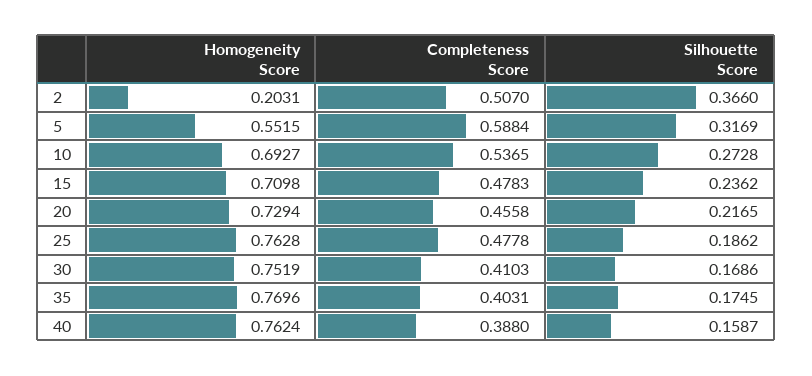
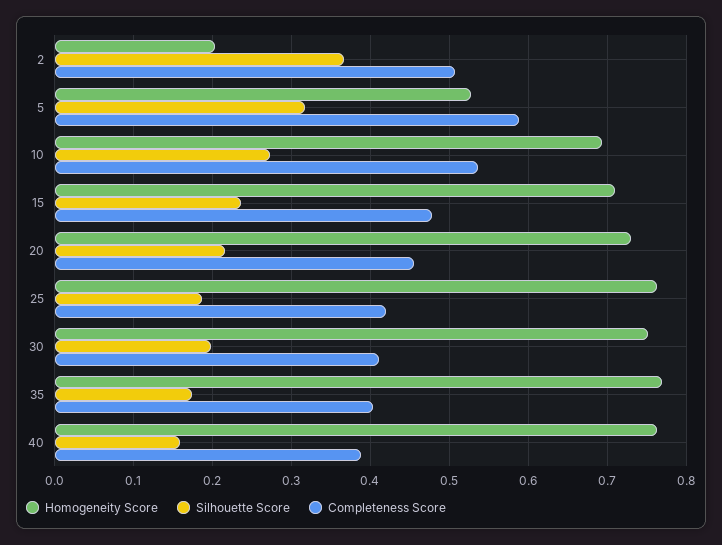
Homogeneity Score, 5: 0.5515 -> 0.53
Completeness Score, 25: 0.4778 -> 0.42
Silhouette Score, 30: 0.1686 -> 0.2

